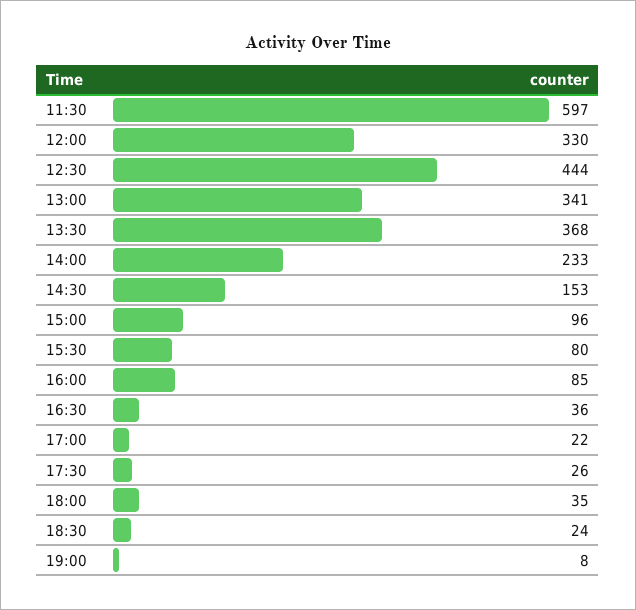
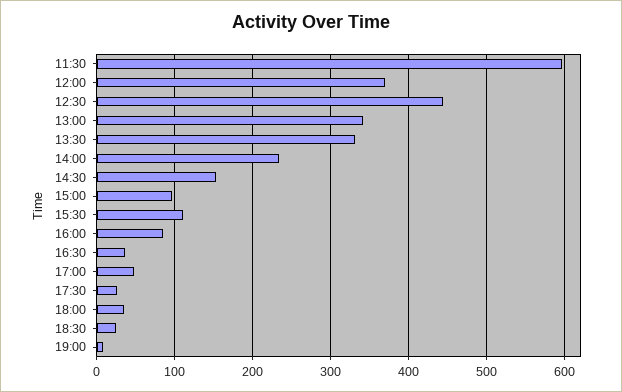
12:00: 330 -> 370
13:30: 368 -> 330
15:30: 80 -> 110
17:00: 22 -> 50

